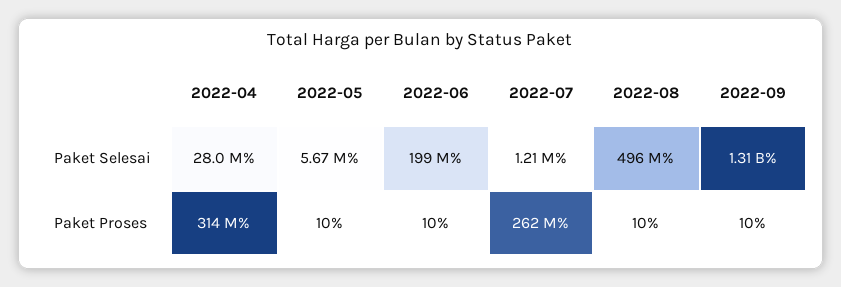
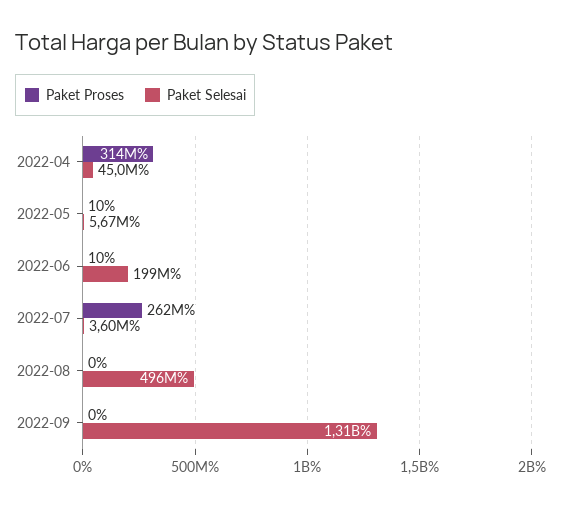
Paket Selesai, 2022-04: 28000000 -> 45000000
Paket Selesai, 2022-07: 1210000 -> 3600000
Paket Proses, 2022-08: 10 -> 0
Paket Proses, 2022-09: 10 -> 0

